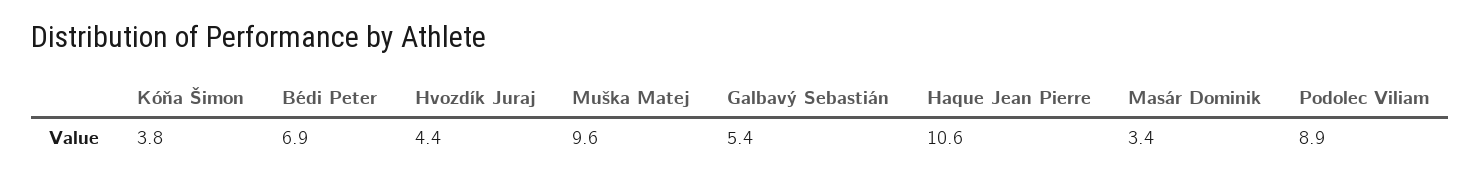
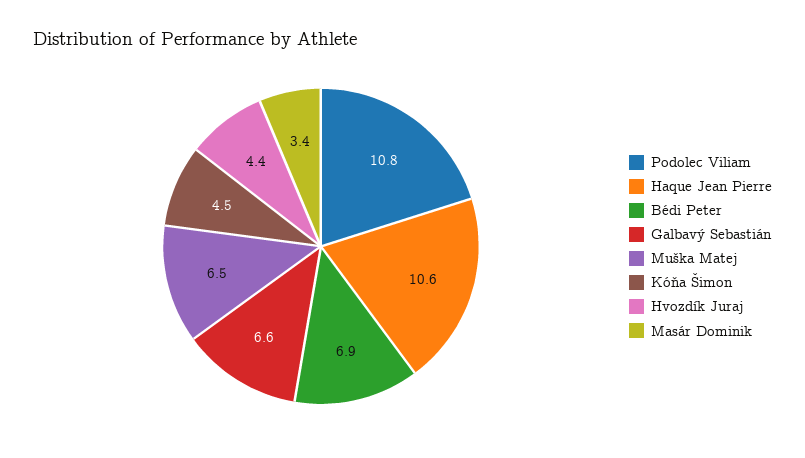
Kóňa Šimon: 3.8 -> 4.5
Muška Matej: 9.6 -> 6.5
Galbavý Sebastián: 5.4 -> 6.6
Podolec Viliam: 8.9 -> 10.8

